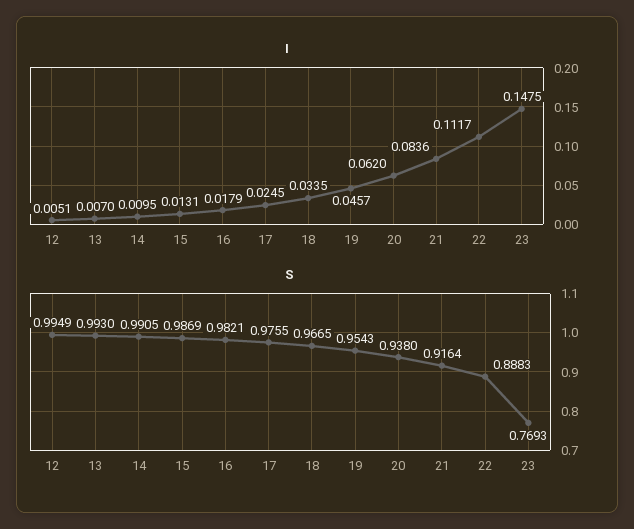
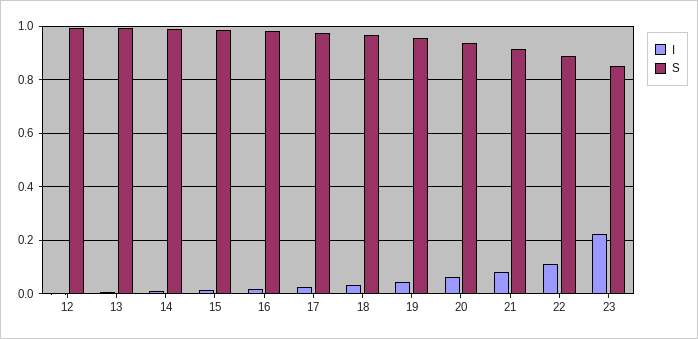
I, 23: 0.1475 -> 0.225
S, 23: 0.7693 -> 0.85

